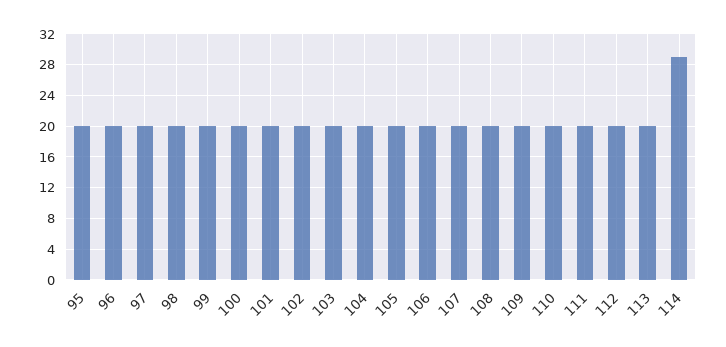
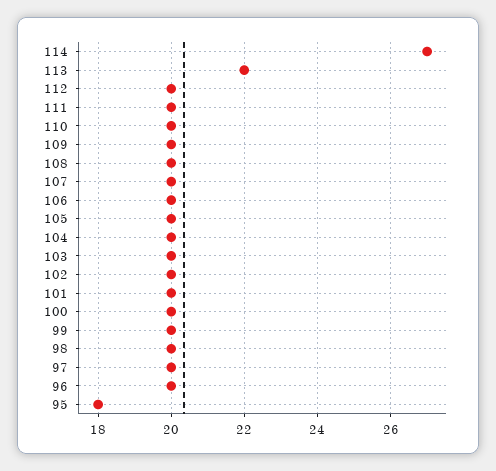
95: 20 -> 18
113: 20 -> 22
114: 29 -> 27

